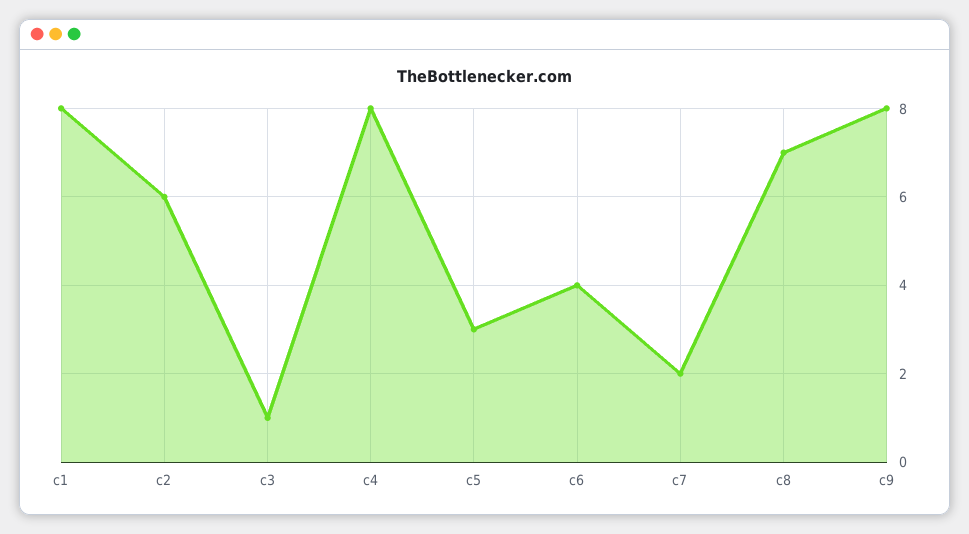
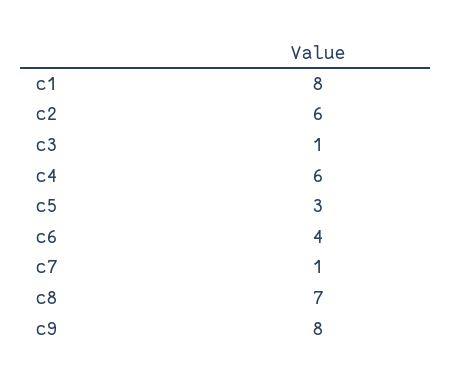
c4: 8 -> 6
c7: 2 -> 1

